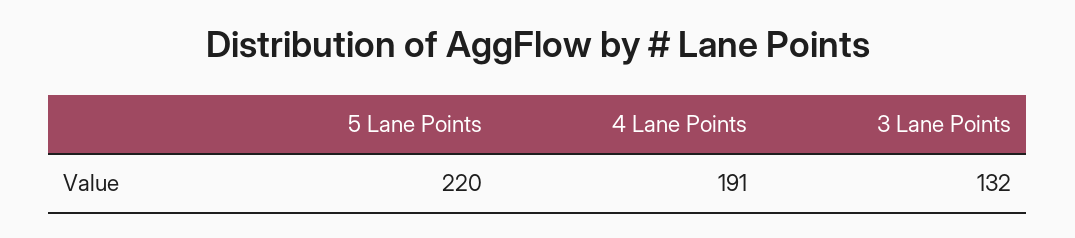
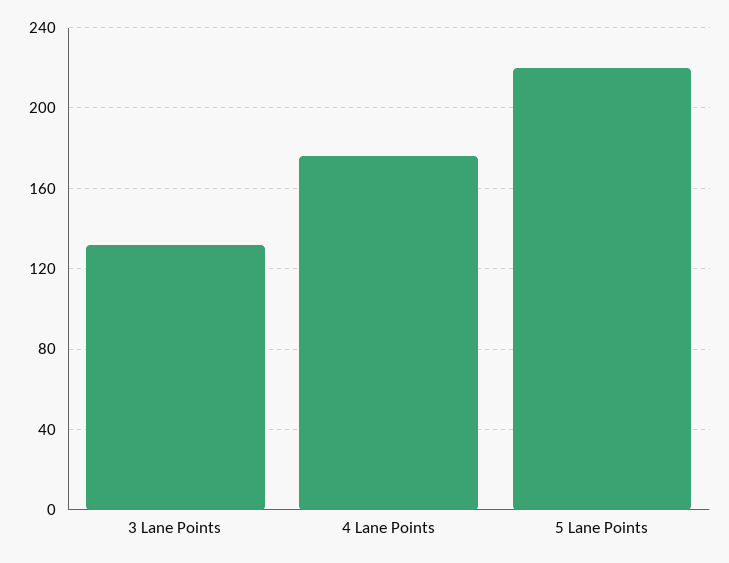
4 Lane Points: 191 -> 175

